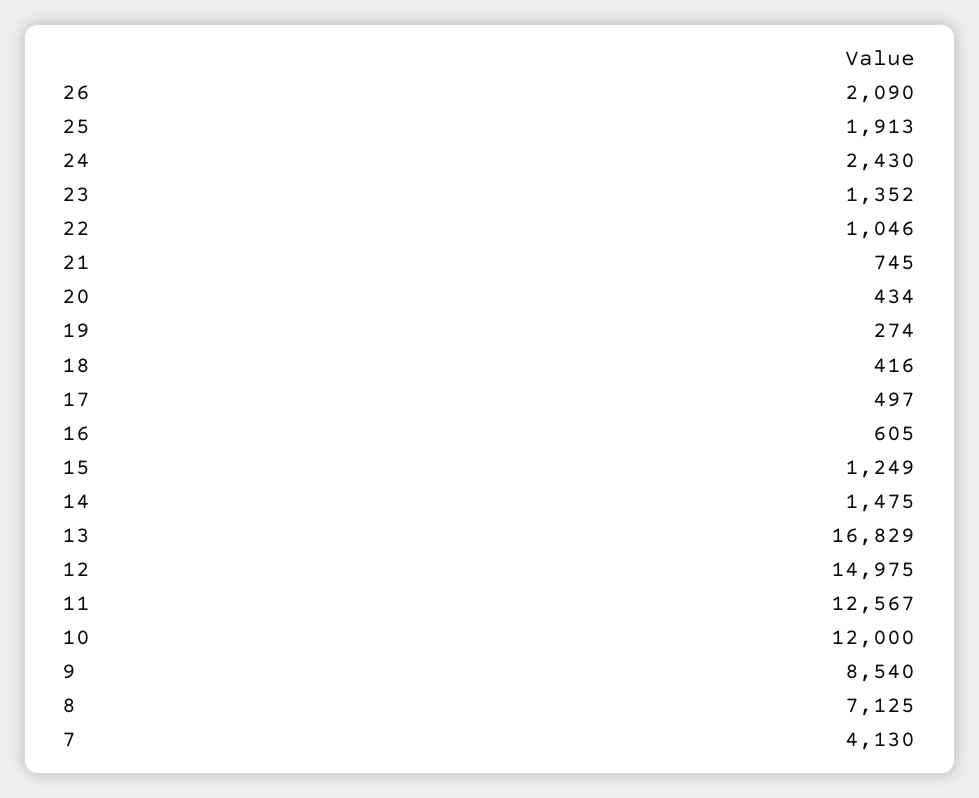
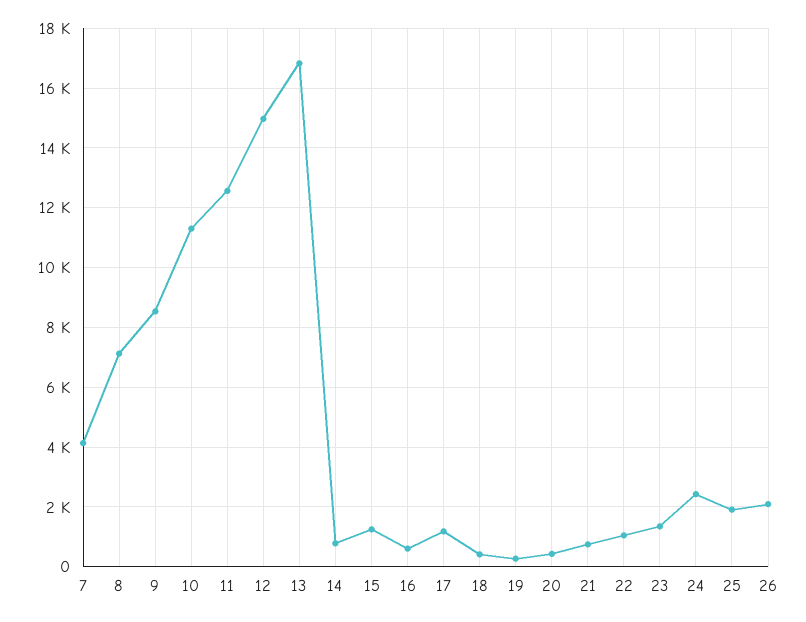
17: 497 -> 1250
14: 1475 -> 750
10: 12000 -> 11250

